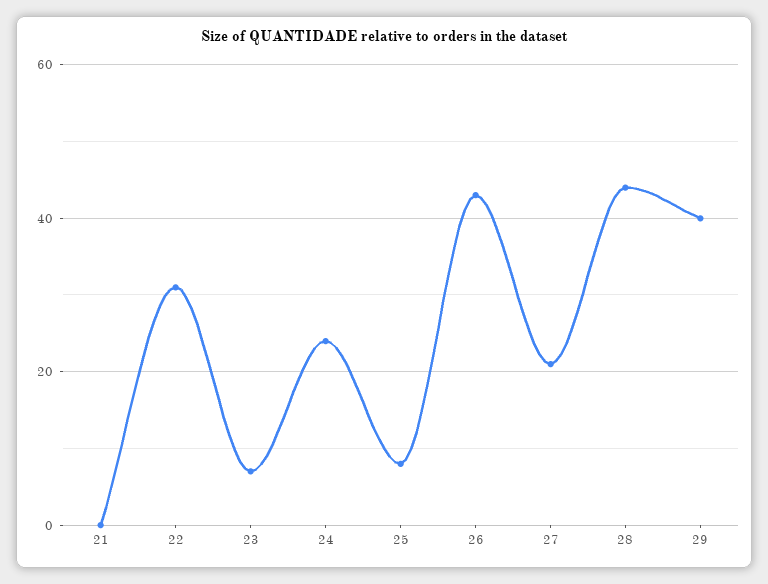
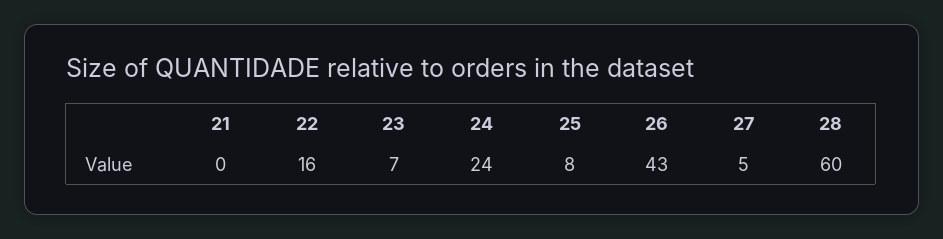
22: 30 -> 16
27: 20 -> 5
28: 45 -> 60
29: 40 -> none

